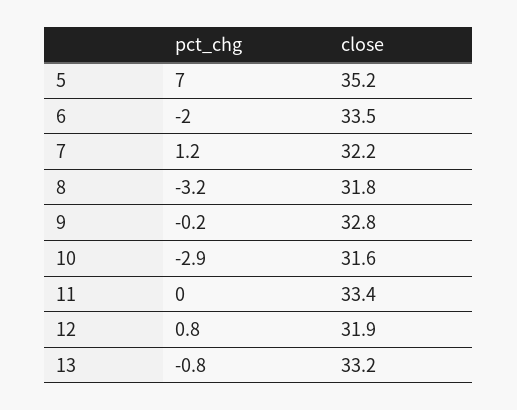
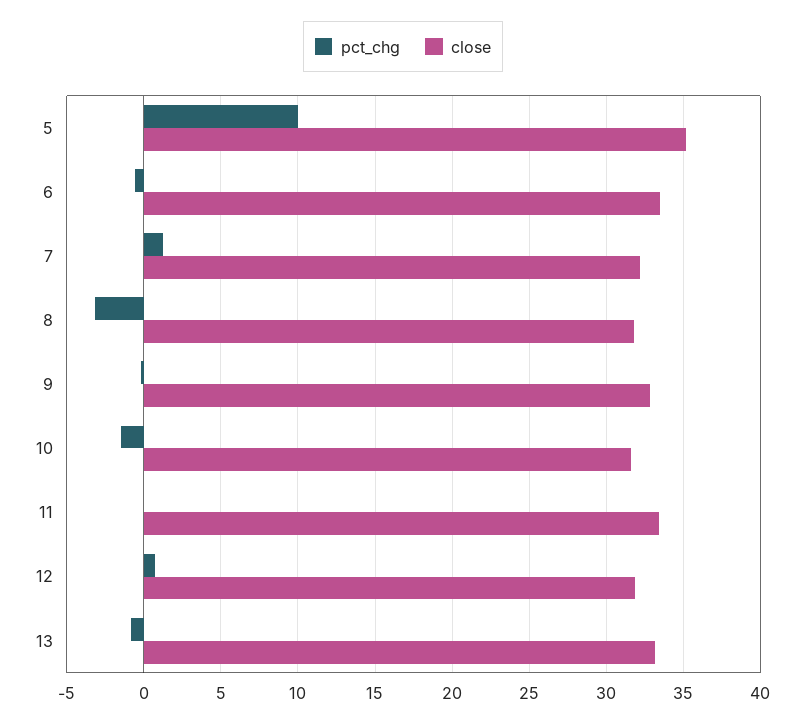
pct_chg, 5: 7 -> 10
pct_chg, 6: -2 -> -0.5
pct_chg, 10: -2.9 -> -1.5

